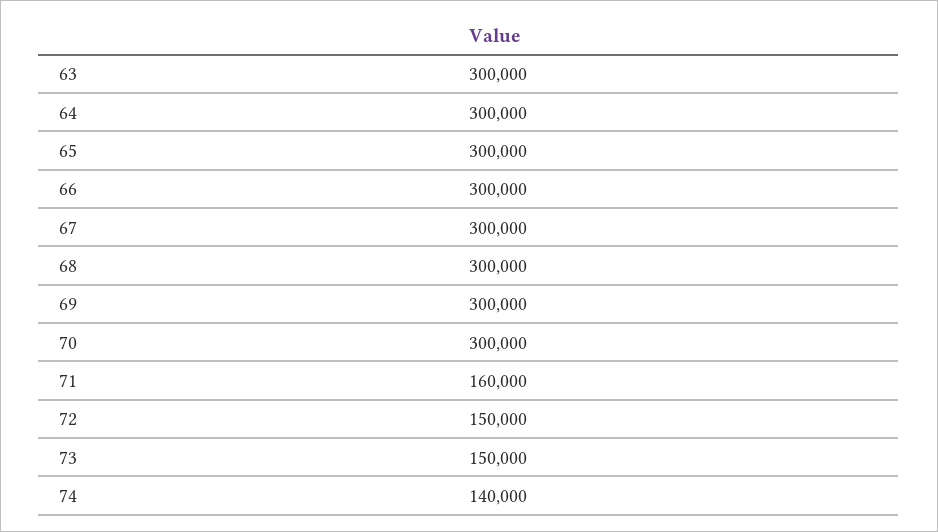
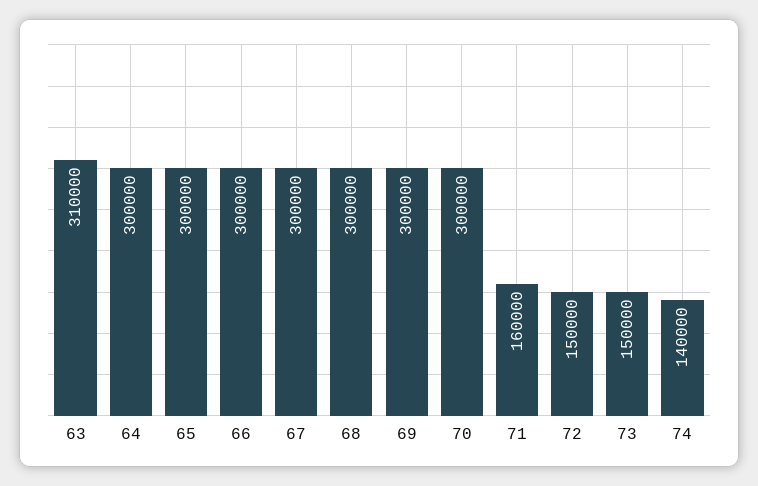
63: 300000 -> 310000

